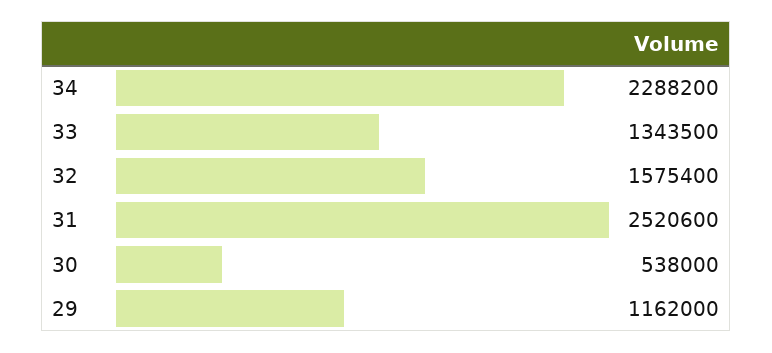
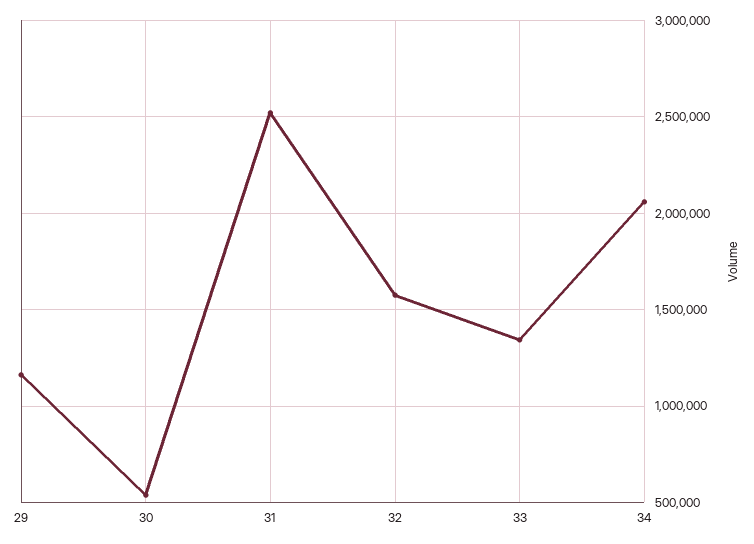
34: 2288200 -> 2050000

